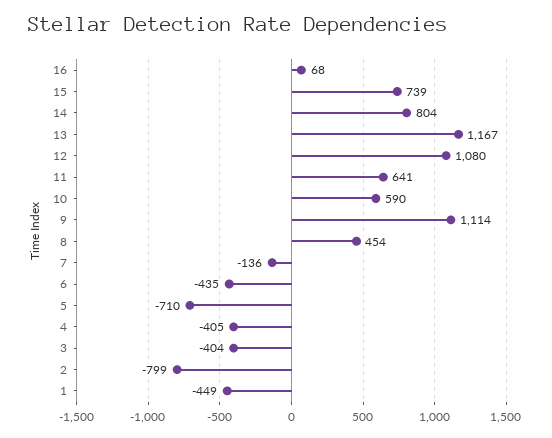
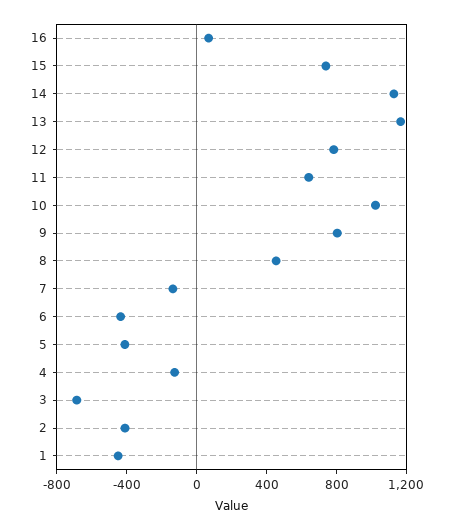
14: 804 -> 1100
12: 1080 -> 800
10: 590 -> 1000
9: 1114 -> 800
5: -710 -> -400
4: -405 -> -100
3: -404 -> -700
2: -799 -> -400

